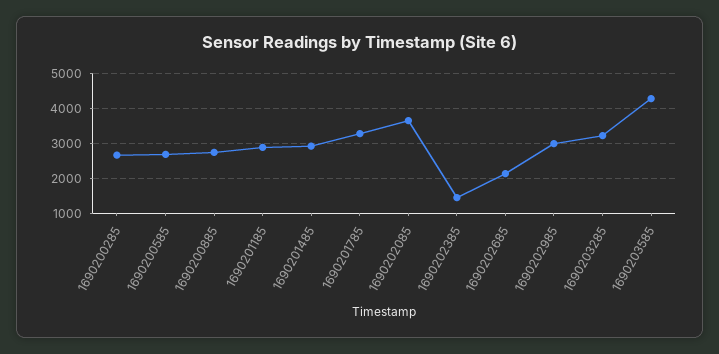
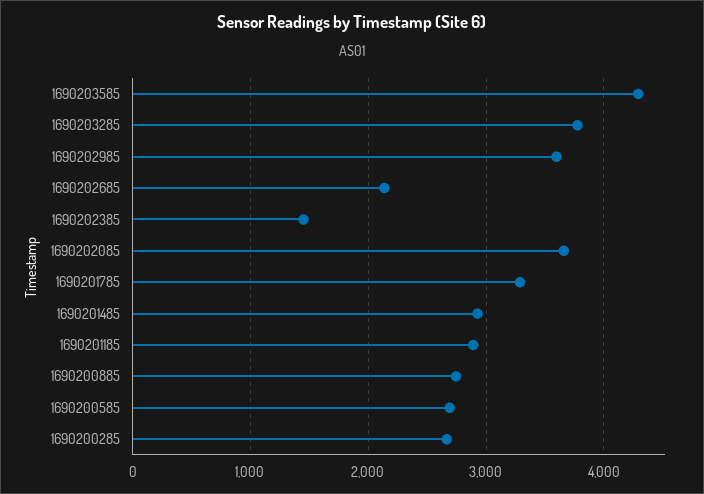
1690202985: 3000 -> 3600
1690203285: 3200 -> 3800

